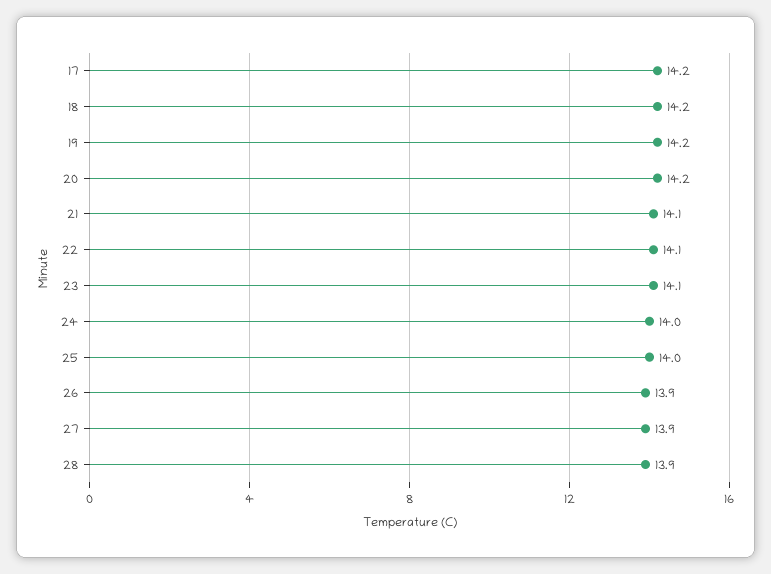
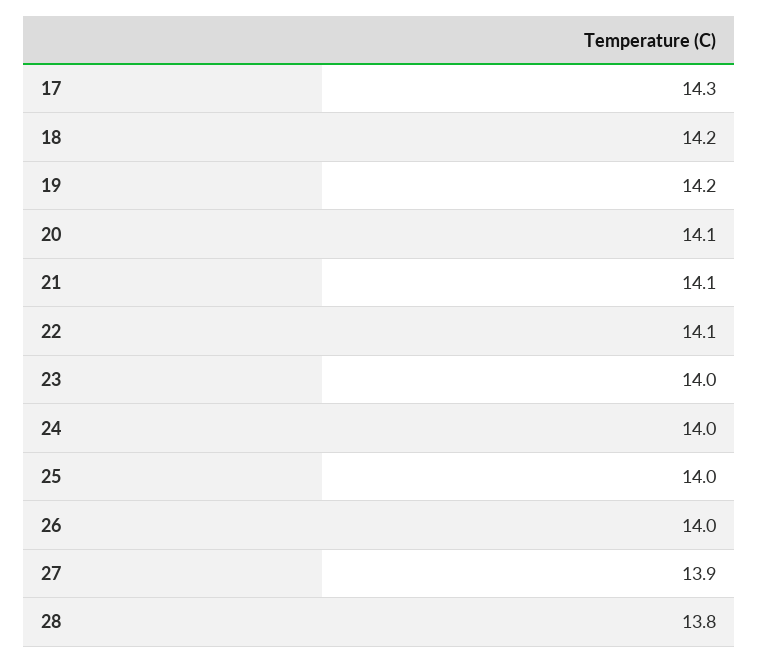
17: 14.2 -> 14.3
20: 14.2 -> 14.1
23: 14.1 -> 14
26: 13.9 -> 14
28: 13.9 -> 13.8

